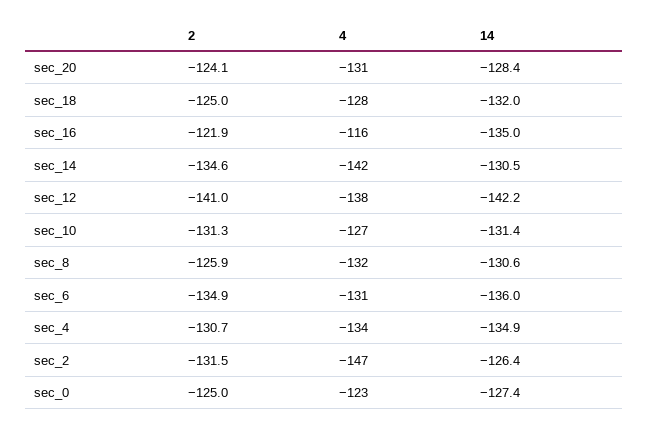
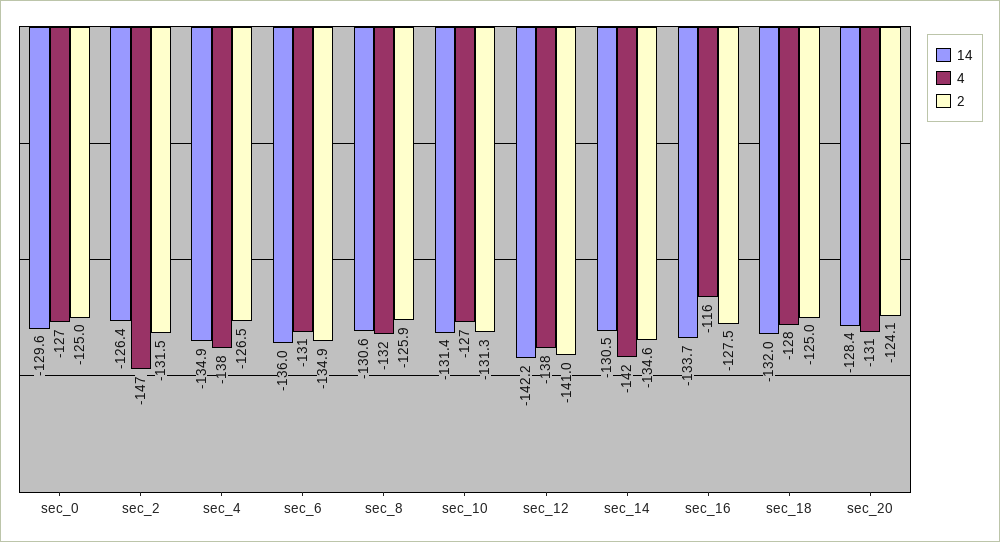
2, sec_16: -121.9 -> -127.5
14, sec_16: -135 -> -133.7
2, sec_4: -130.7 -> -126.5
4, sec_4: -134 -> -138
4, sec_0: -123 -> -127
14, sec_0: -127.4 -> -129.6

